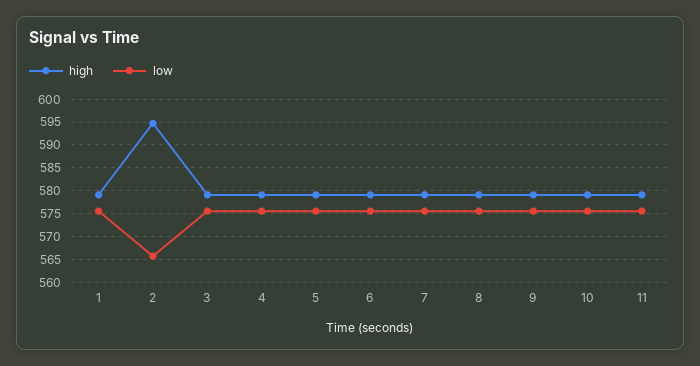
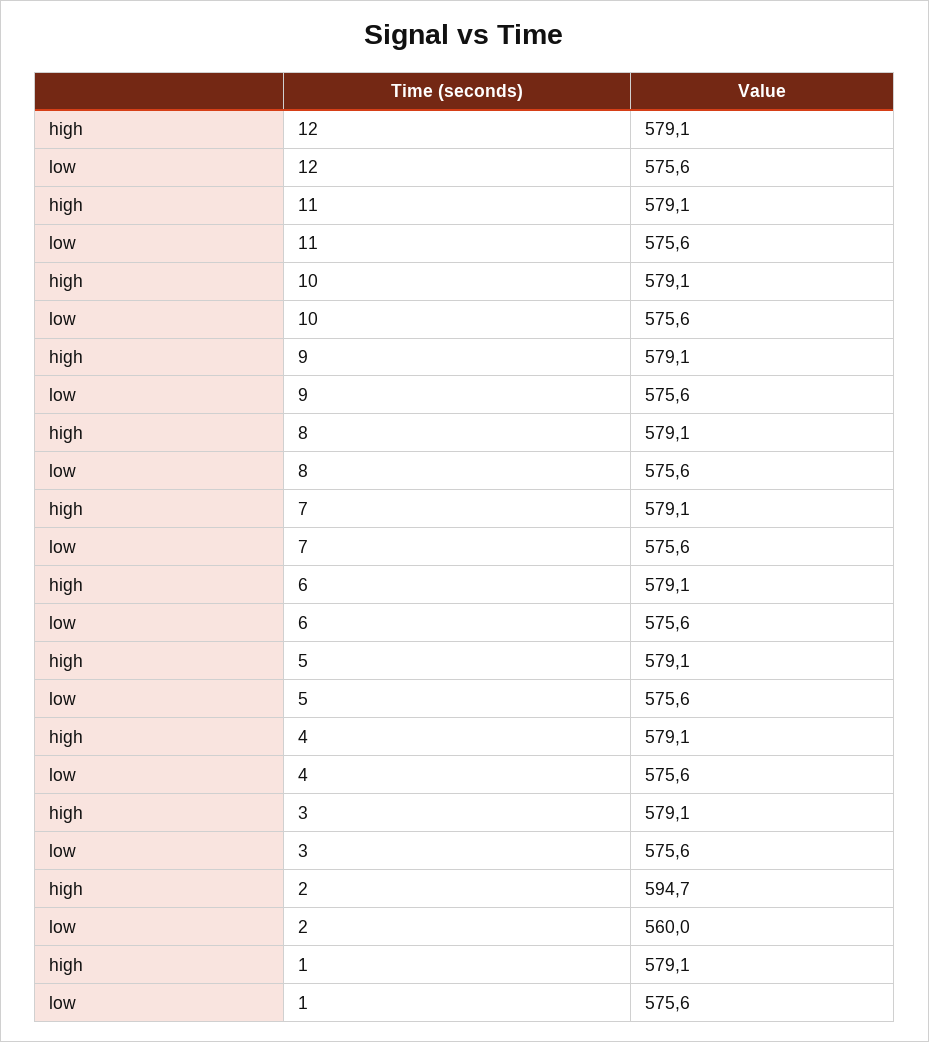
low, 2: 565 -> 560
high, 12: none -> 579.1
low, 12: none -> 575.6

